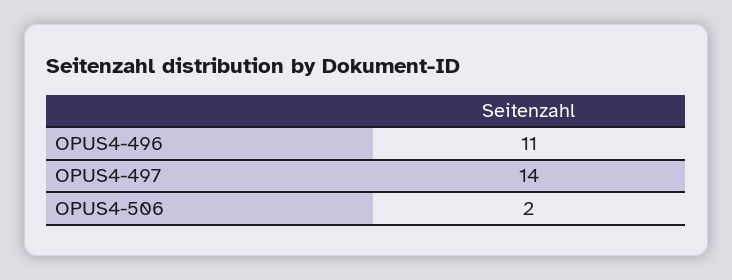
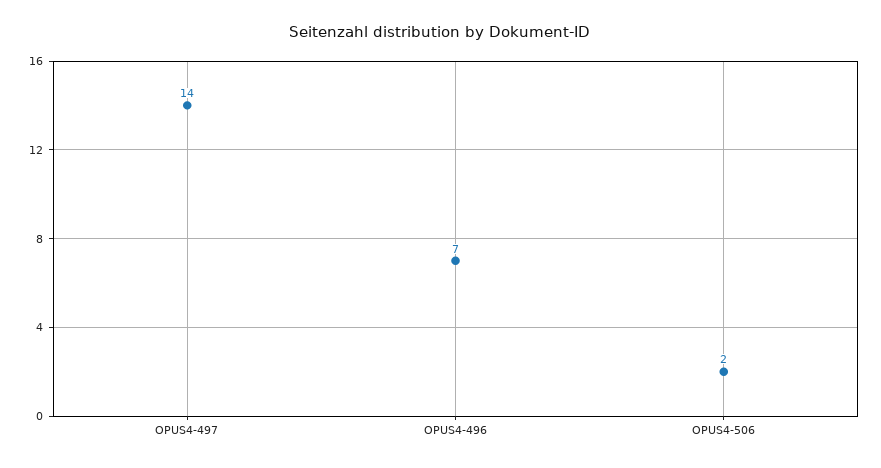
OPUS4-496: 11 -> 7

